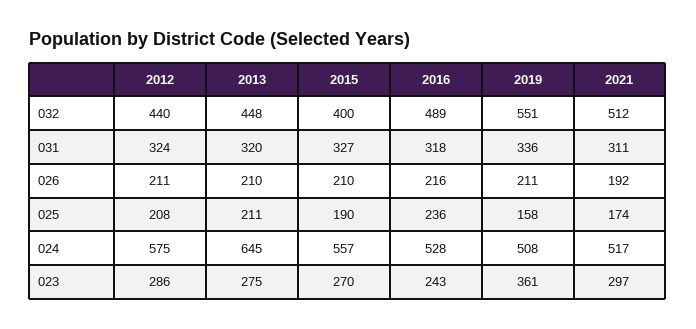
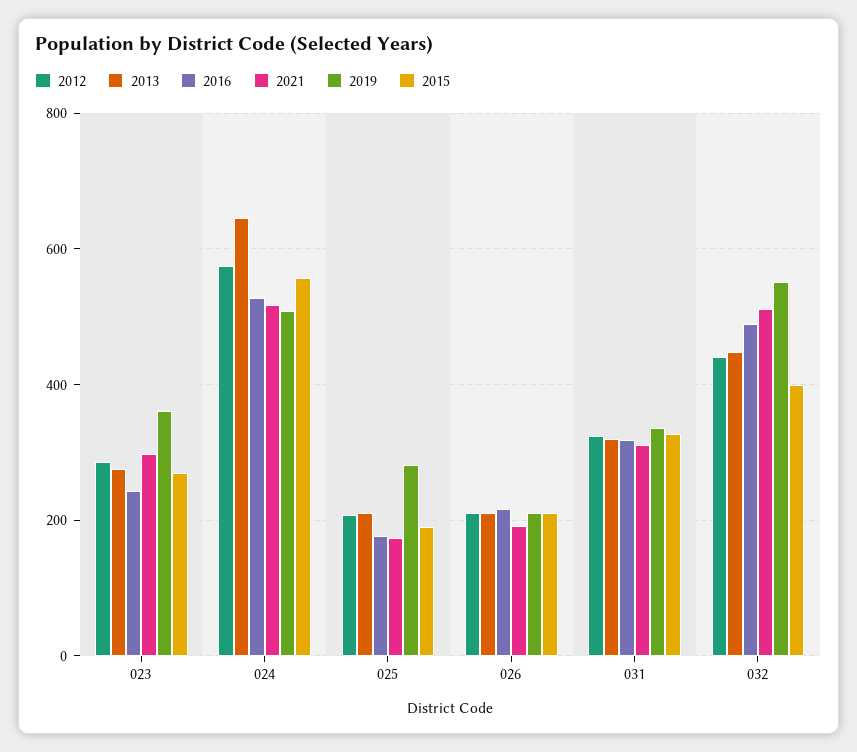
2016, 025: 236 -> 180
2019, 025: 158 -> 280

